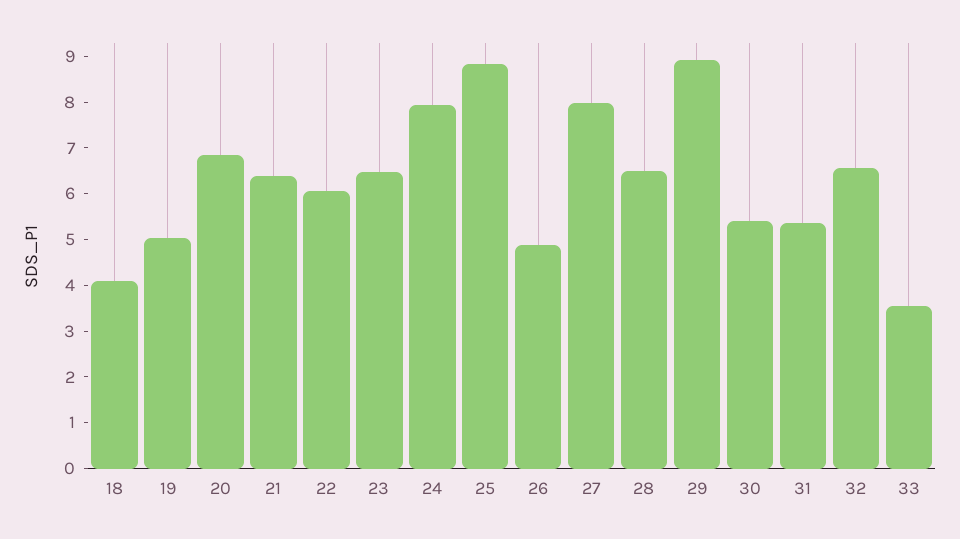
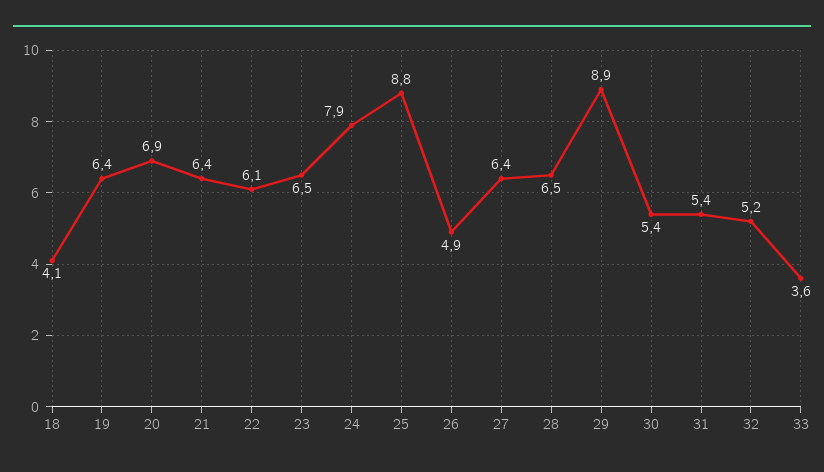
19: 5 -> 6.4
27: 8 -> 6.4
32: 6.6 -> 5.2

